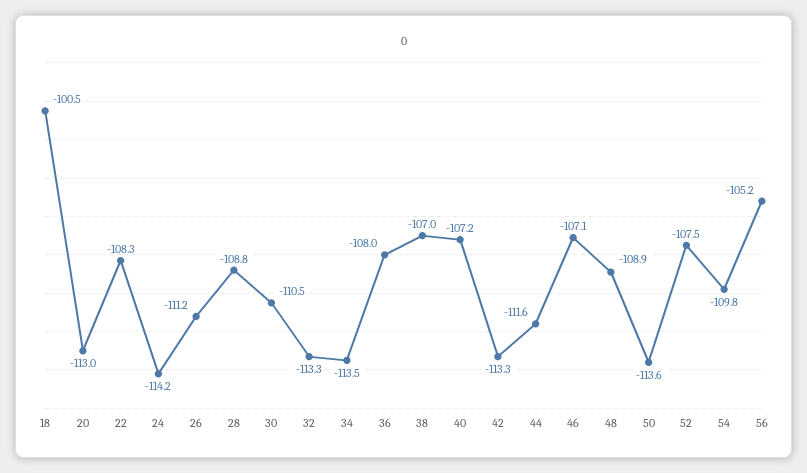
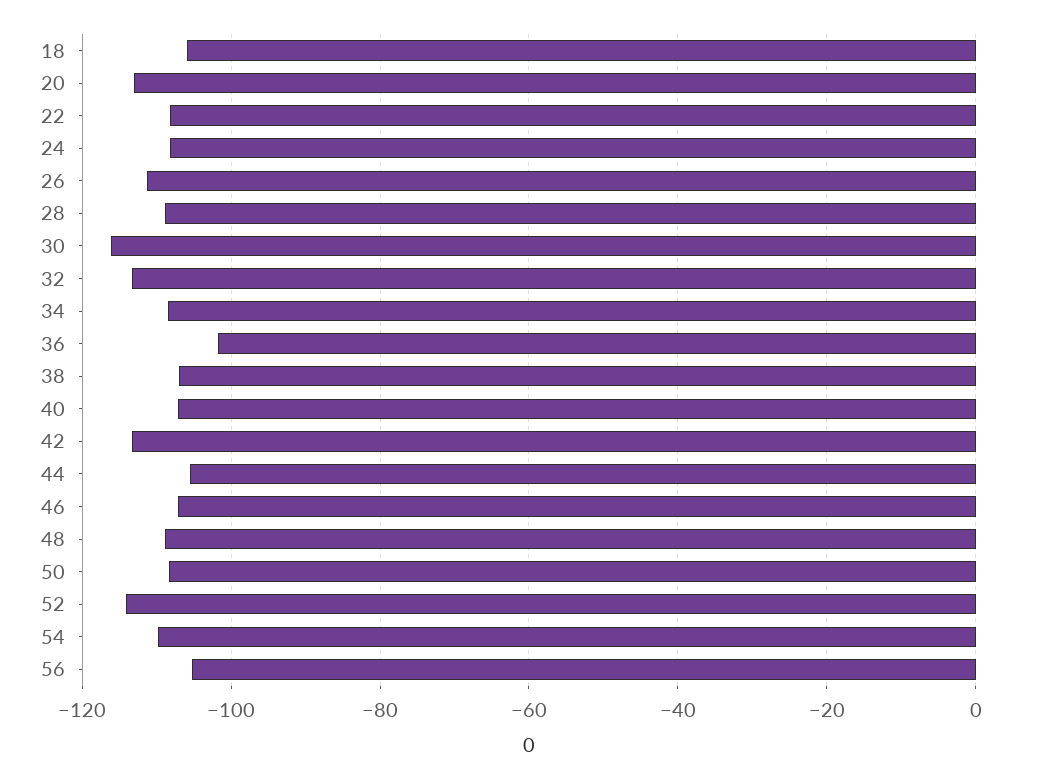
18: -100.5 -> -106
24: -114.2 -> -108
30: -110.5 -> -116
34: -113.5 -> -108
36: -108 -> -102
44: -111.6 -> -106
50: -113.6 -> -108
52: -107.5 -> -114

